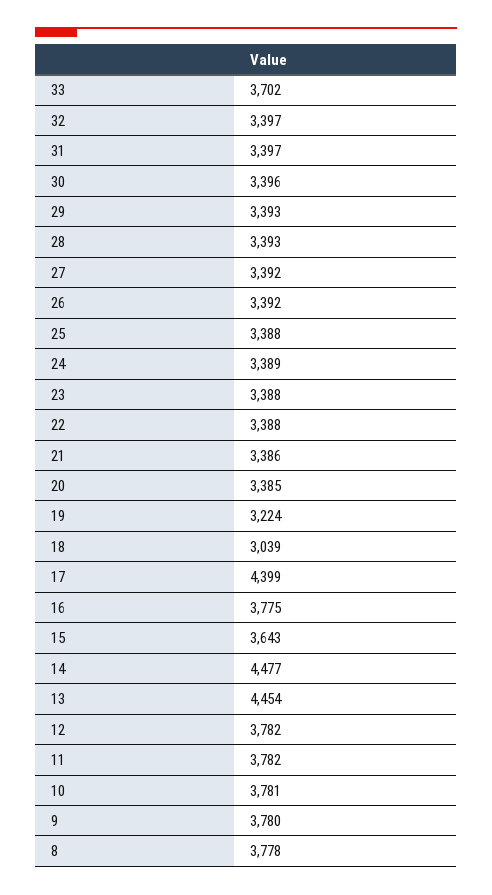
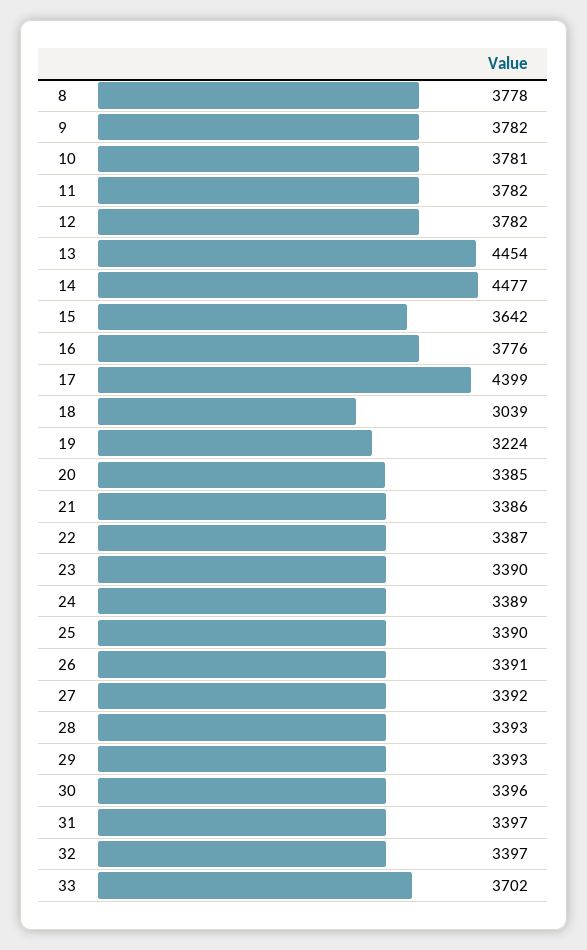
26: 3392 -> 3391
25: 3388 -> 3390
23: 3388 -> 3390
22: 3388 -> 3387
16: 3775 -> 3776
15: 3643 -> 3642
9: 3780 -> 3782

